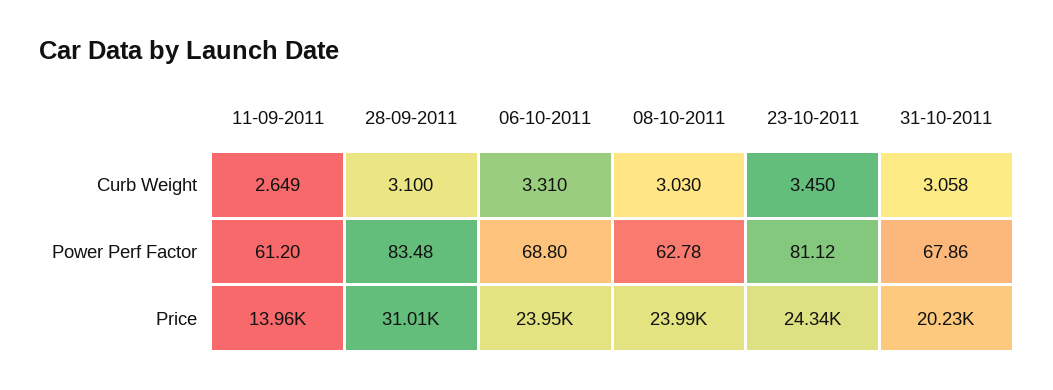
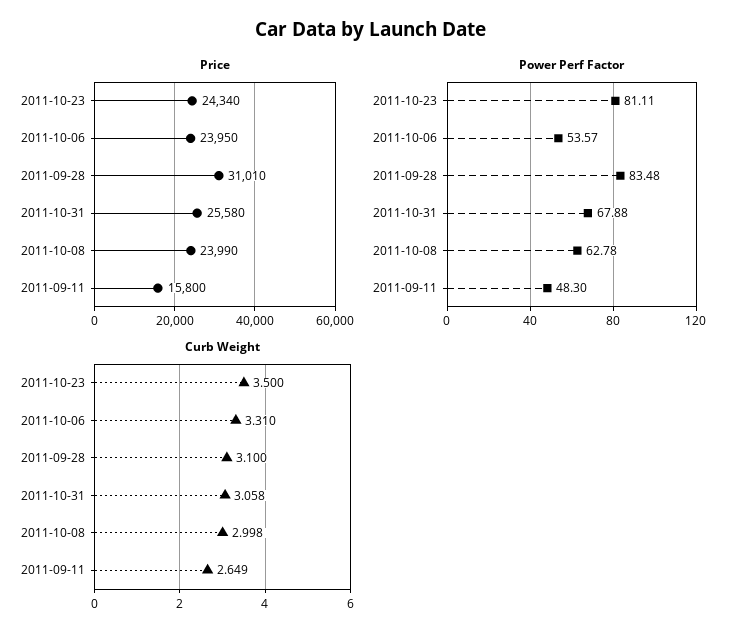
Curb Weight, 08-10-2011: 3.03 -> 2.998
Curb Weight, 23-10-2011: 3.45 -> 3.5
Power Perf Factor, 11-09-2011: 61.2 -> 48.3
Power Perf Factor, 06-10-2011: 68.8 -> 53.57
Power Perf Factor, 23-10-2011: 81.12 -> 81.11
Power Perf Factor, 31-10-2011: 67.86 -> 67.88
Price, 11-09-2011: 13960 -> 15800
Price, 31-10-2011: 20230 -> 25580

